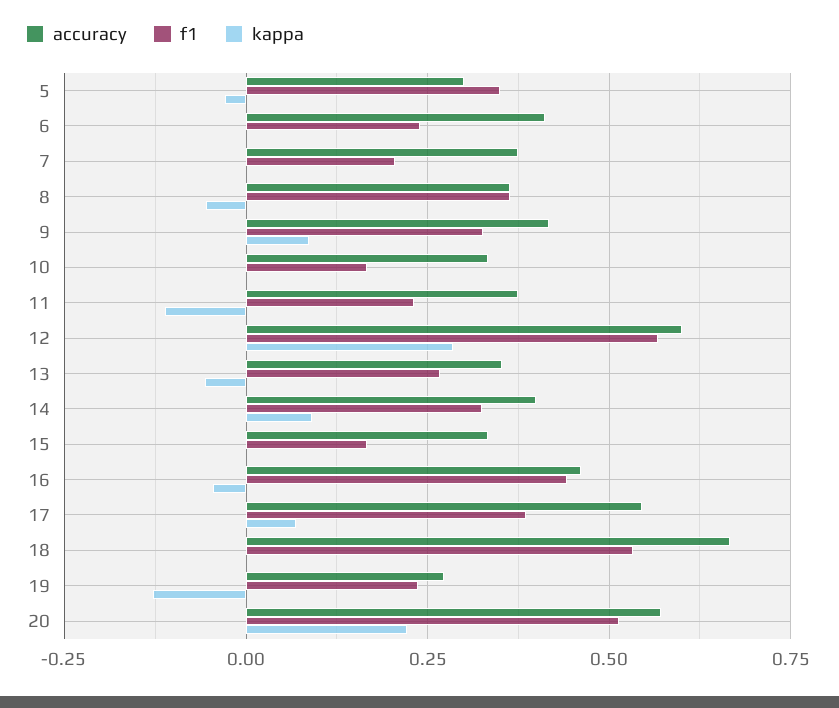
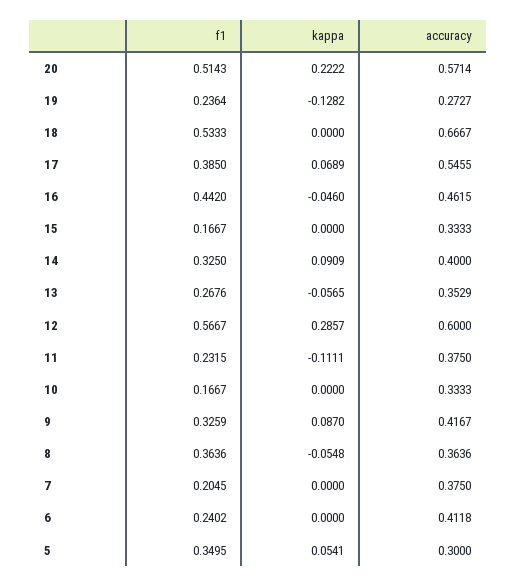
kappa, 5: -0.025 -> 0.0541

